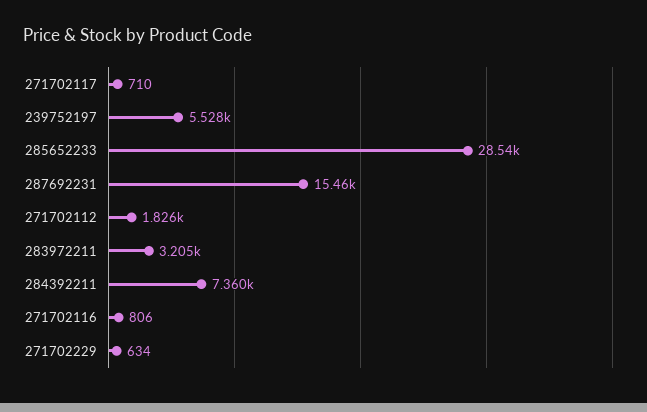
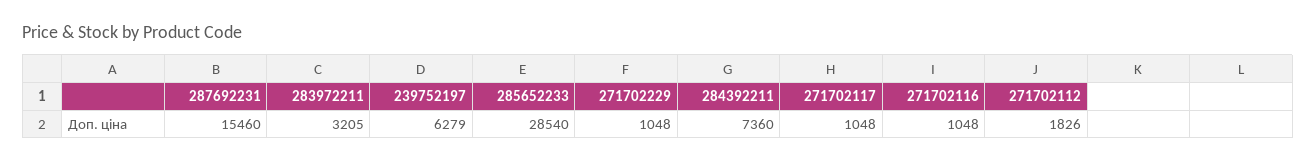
271702117: 710 -> 1048
239752197: 5528 -> 6279
271702116: 806 -> 1048
271702229: 634 -> 1048

